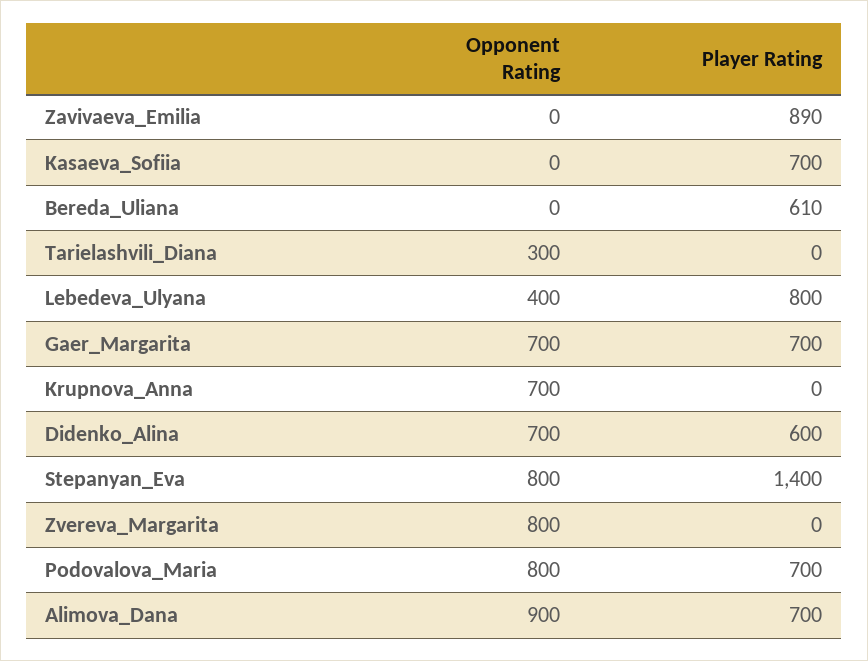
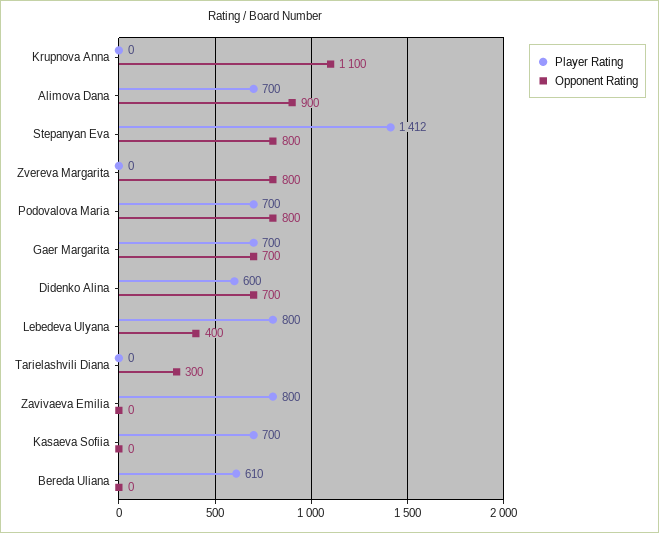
Player Rating, Zavivaeva_Emilia: 890 -> 800
Opponent Rating, Krupnova_Anna: 700 -> 1100
Player Rating, Stepanyan_Eva: 1400 -> 1412

